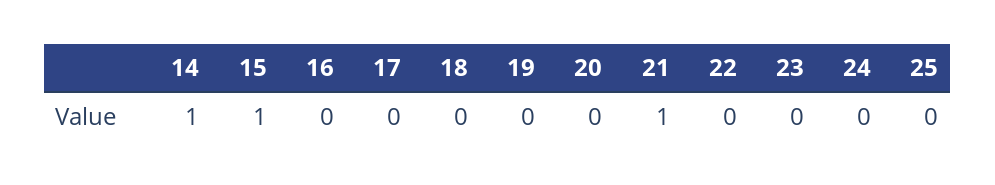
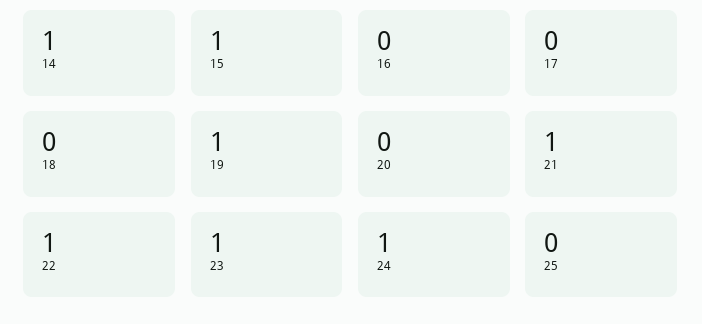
19: 0 -> 1
22: 0 -> 1
23: 0 -> 1
24: 0 -> 1

